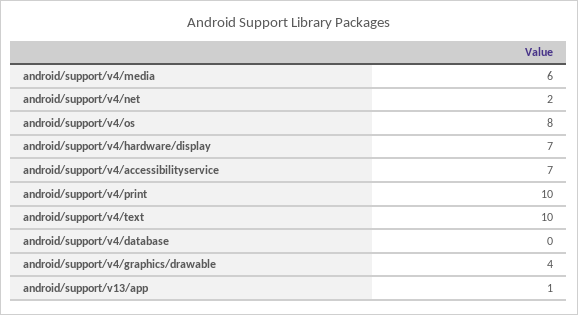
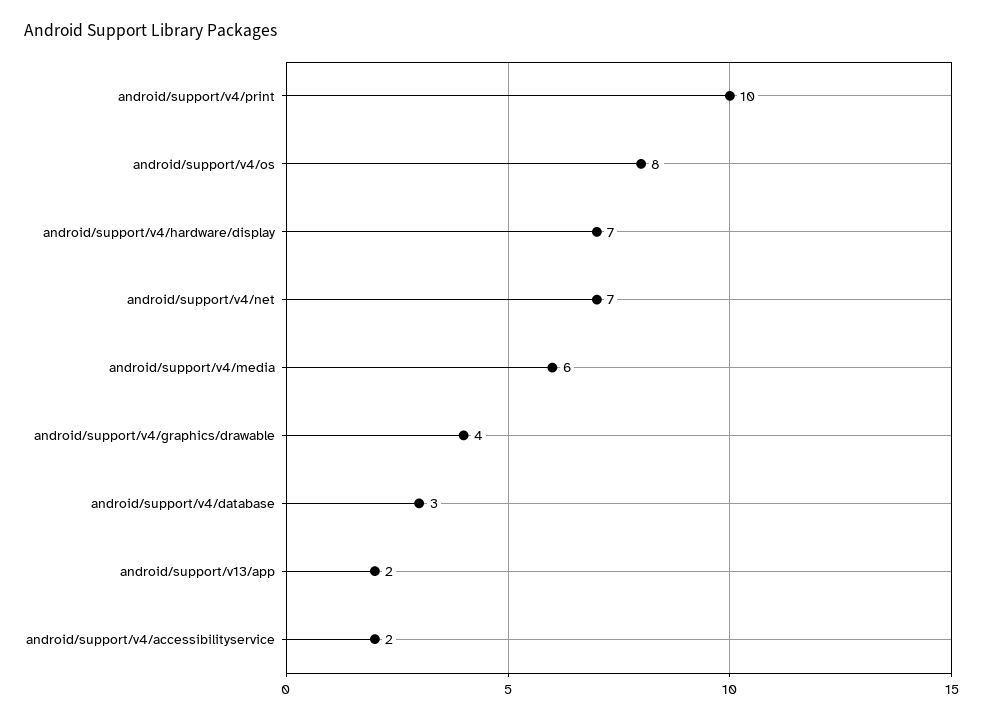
android/support/v4/net: 2 -> 7
android/support/v4/accessibilityservice: 7 -> 2
android/support/v4/text: 10 -> none
android/support/v4/database: 0 -> 3
android/support/v13/app: 1 -> 2

